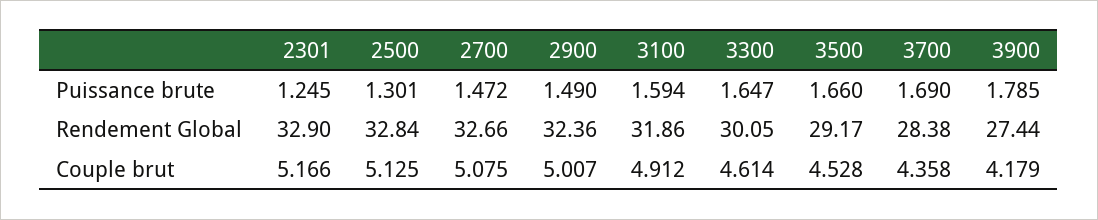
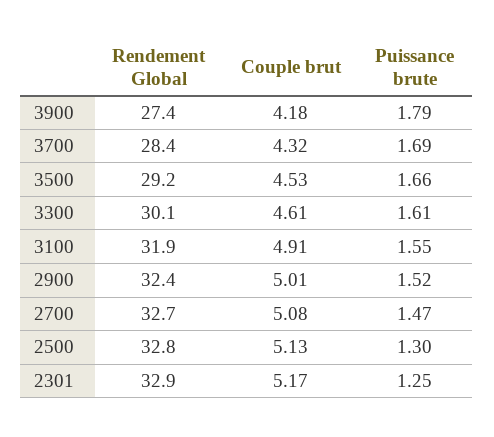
2900, Puissance brute: 1.49 -> 1.52
3100, Puissance brute: 1.594 -> 1.55
3300, Puissance brute: 1.647 -> 1.61
3700, Couple brut: 4.358 -> 4.32

